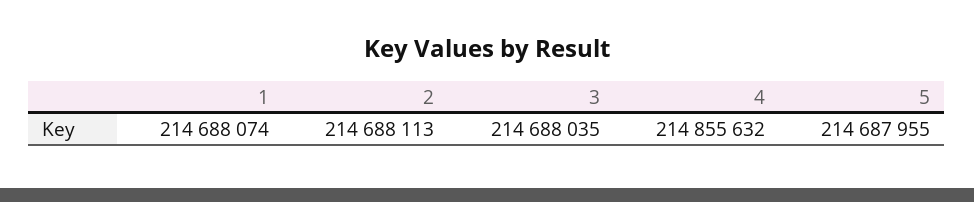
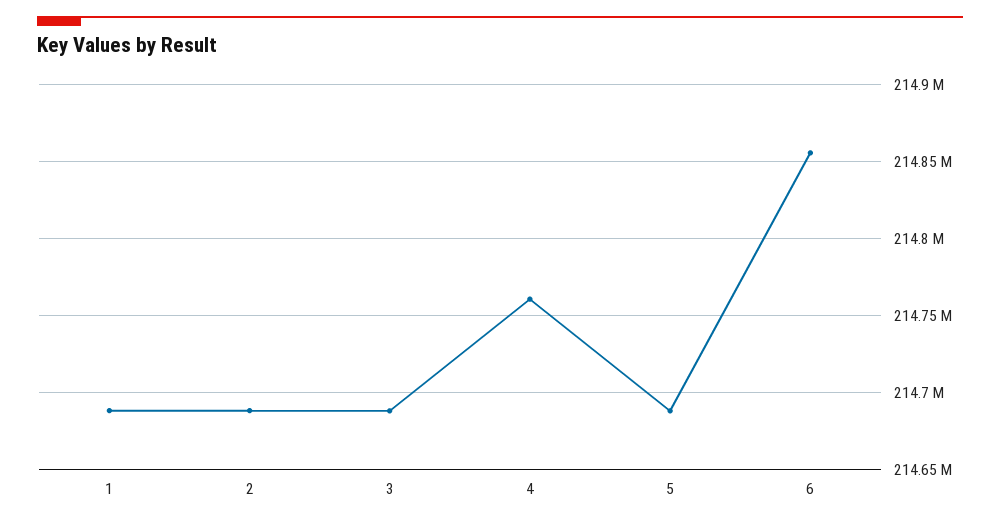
4: 214855632 -> 214760000
6: none -> 214855000

